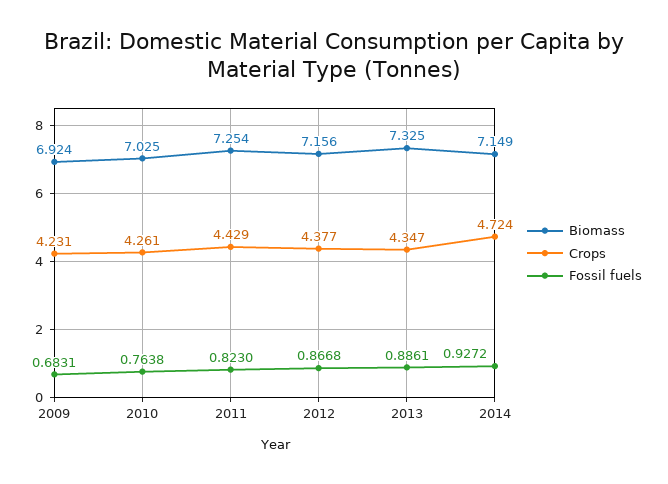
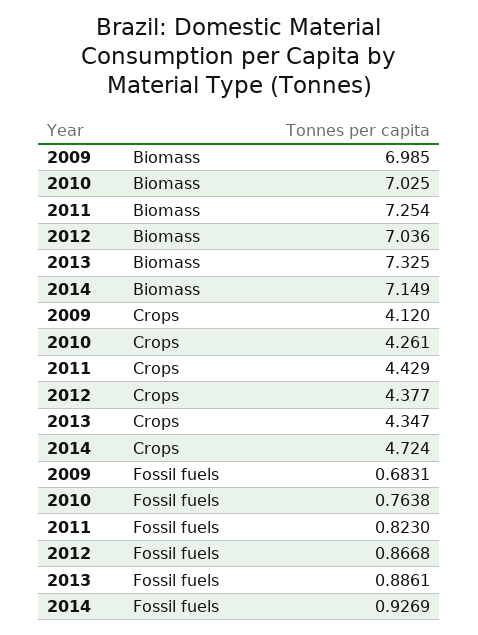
Biomass, 2009: 6.924 -> 6.985
Crops, 2009: 4.231 -> 4.12
Biomass, 2012: 7.156 -> 7.036
Fossil fuels, 2014: 0.9272 -> 0.9269

